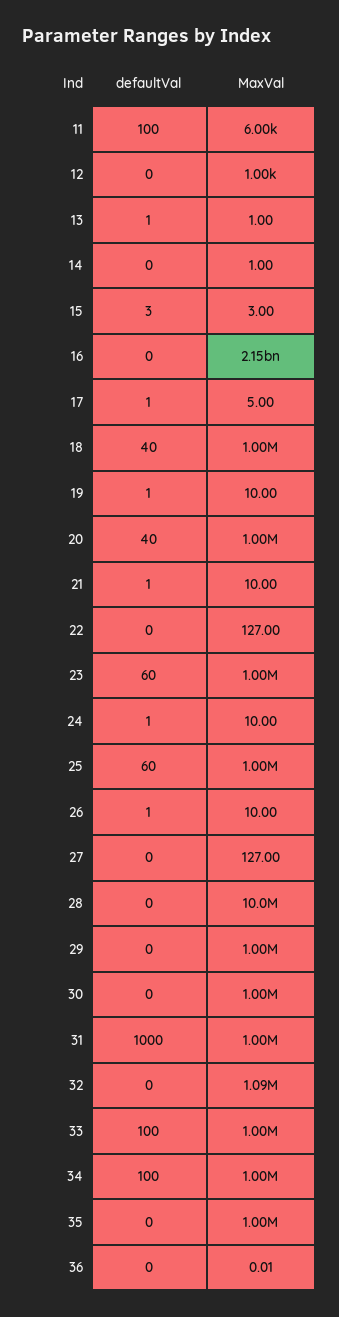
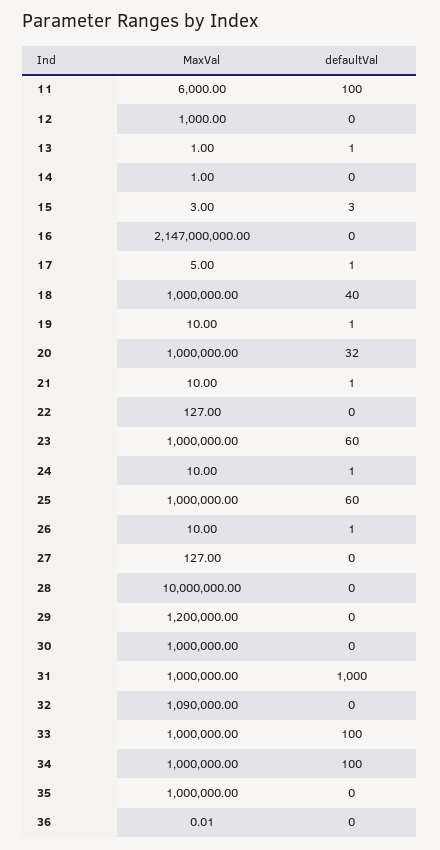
defaultVal, 20: 40 -> 32
MaxVal, 29: 1000000 -> 1200000

